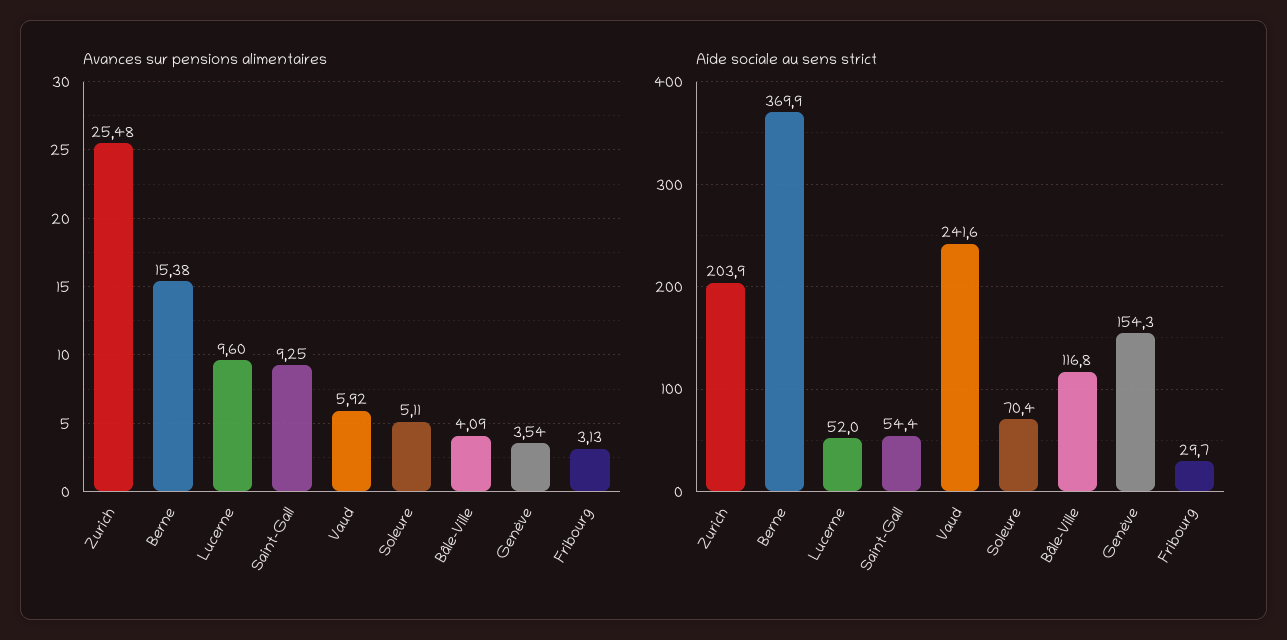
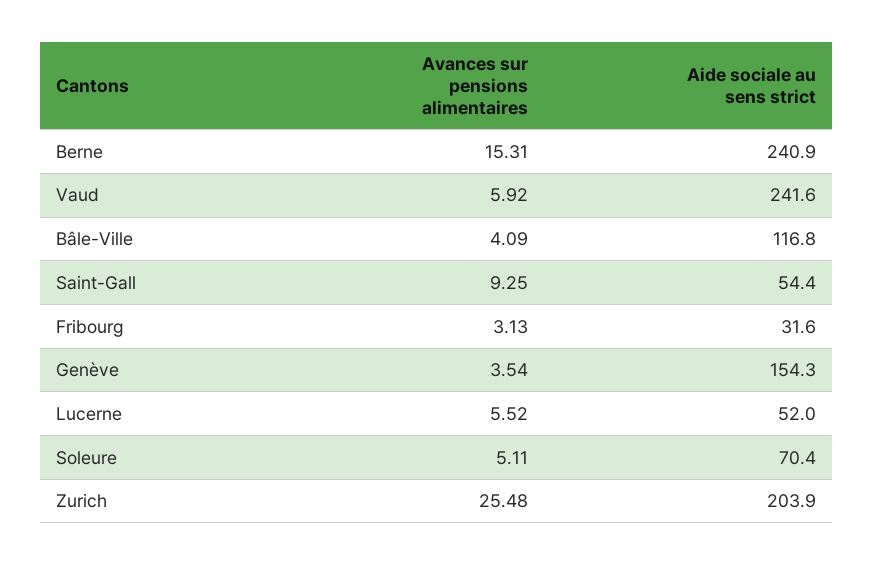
Avances sur pensions alimentaires, Berne: 15.38 -> 15.31
Avances sur pensions alimentaires, Lucerne: 9.6 -> 5.52
Aide sociale au sens strict, Berne: 369.9 -> 240.9
Aide sociale au sens strict, Fribourg: 29.7 -> 31.6

